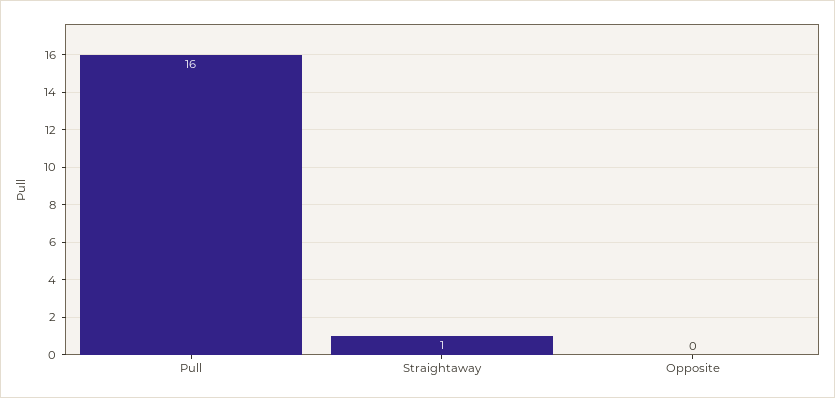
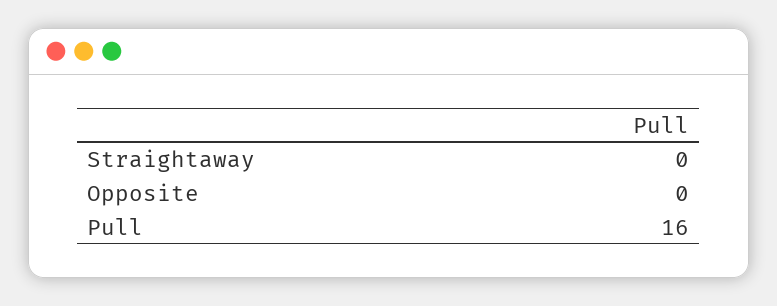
Straightaway: 1 -> 0

